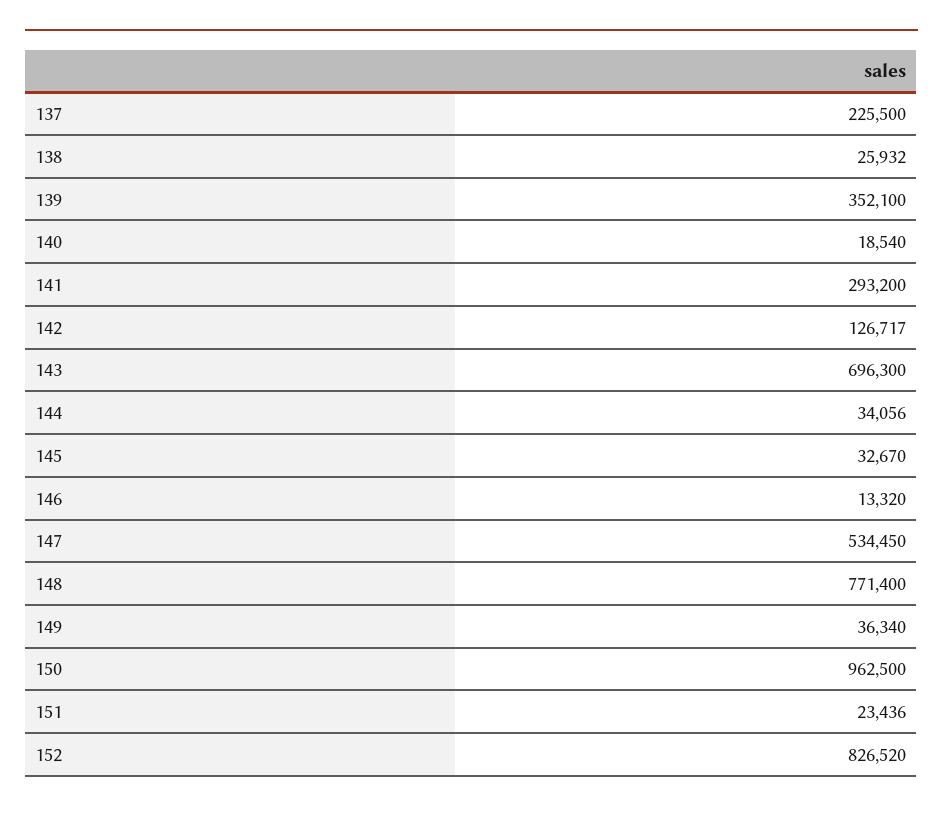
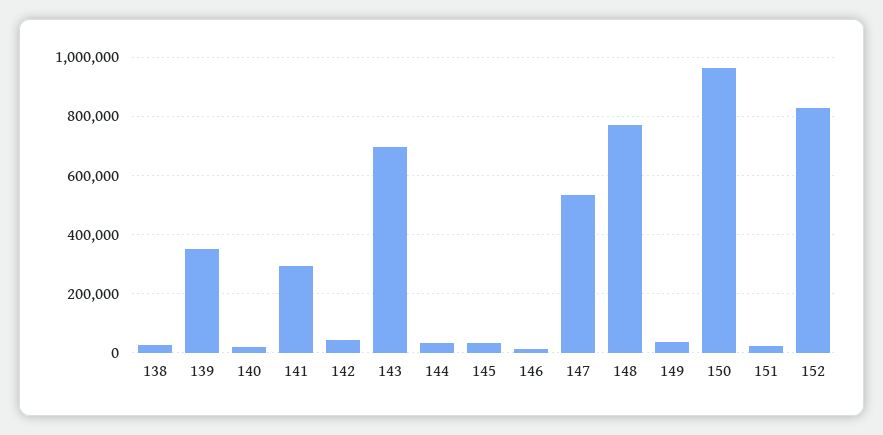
137: 225500 -> none
142: 126717 -> 50000

